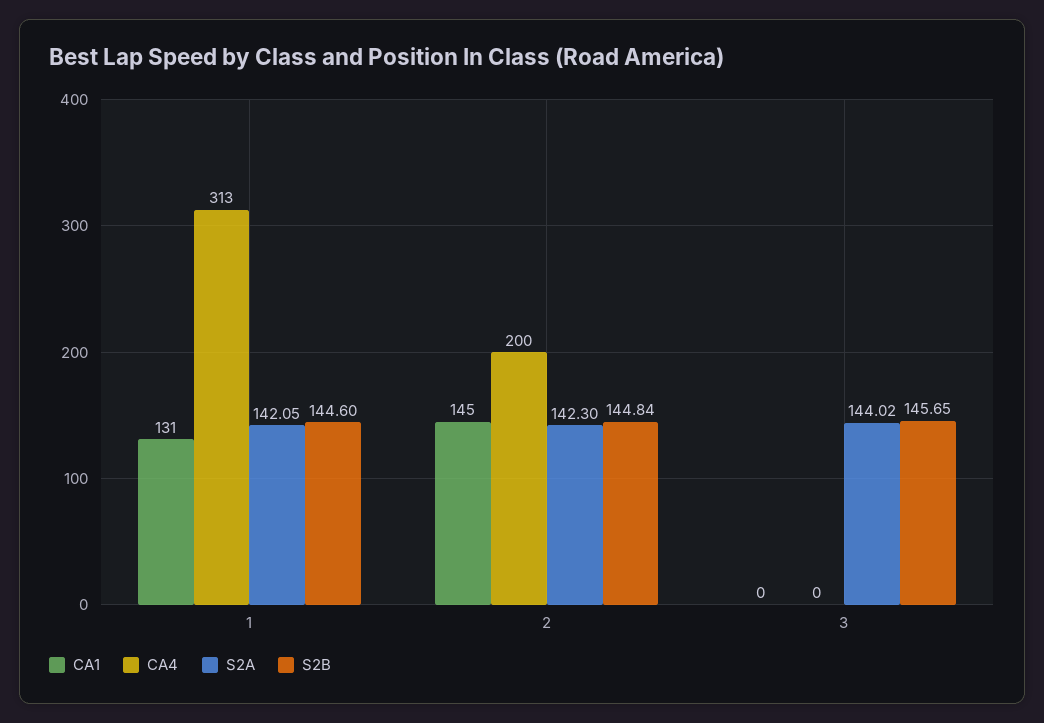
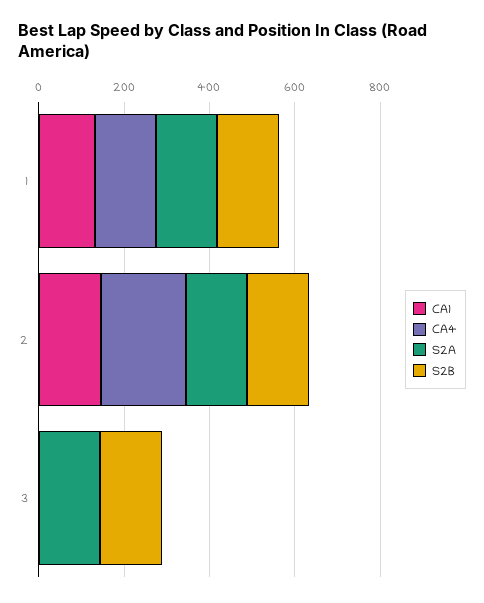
CA4, 1: 313 -> 150

